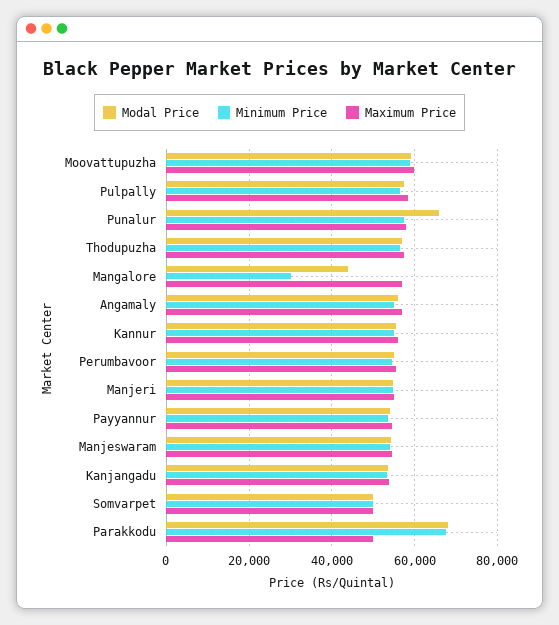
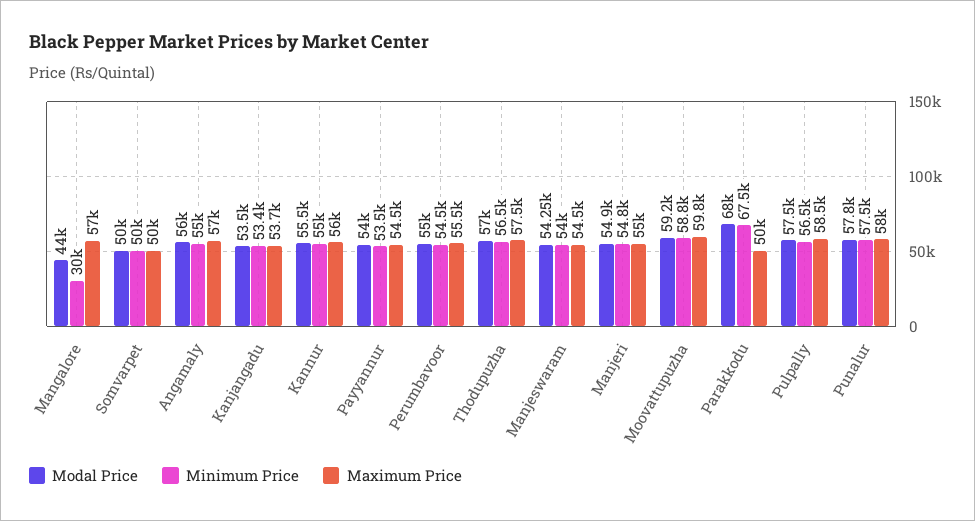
Modal Price, Punalur: 66000 -> 57800

